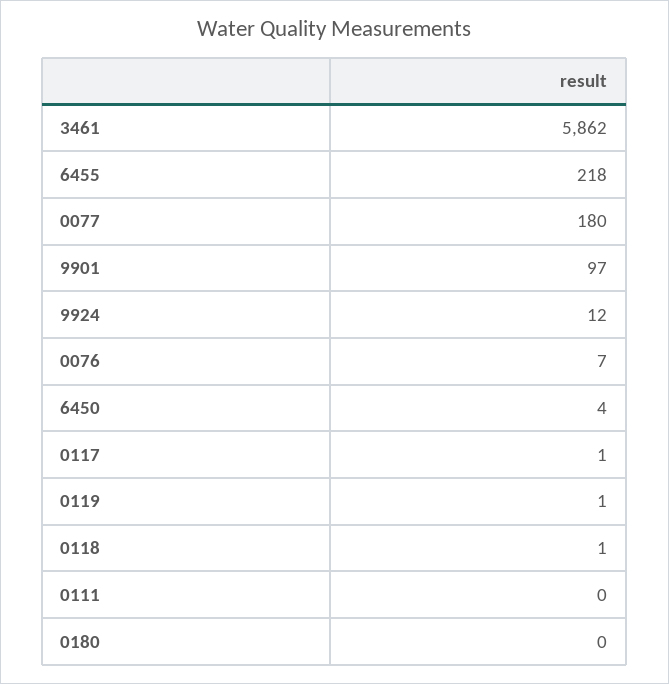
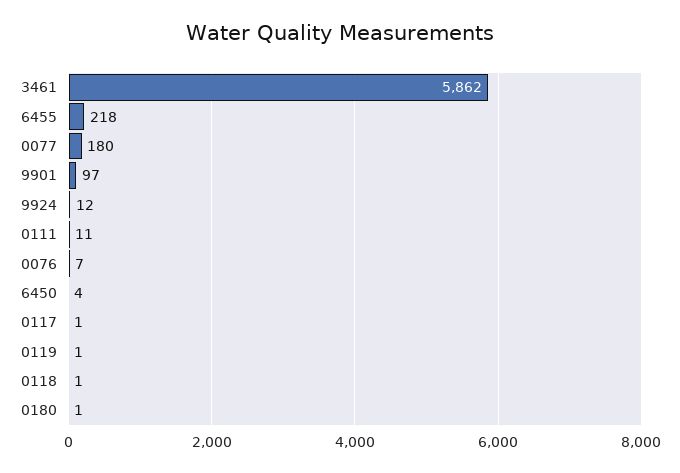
0111: 0 -> 11
0180: 0 -> 1

